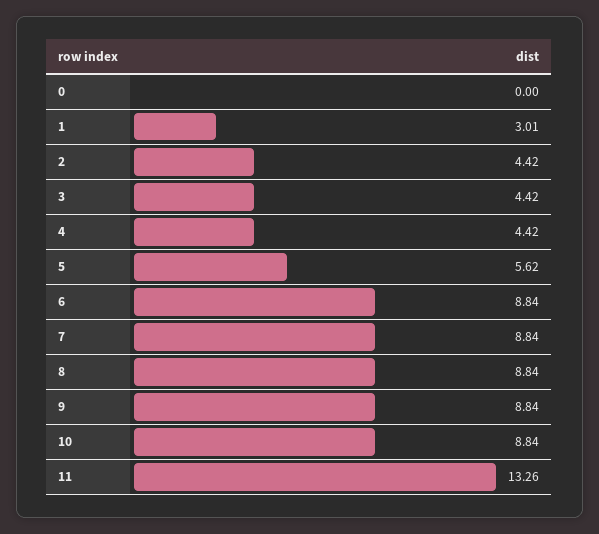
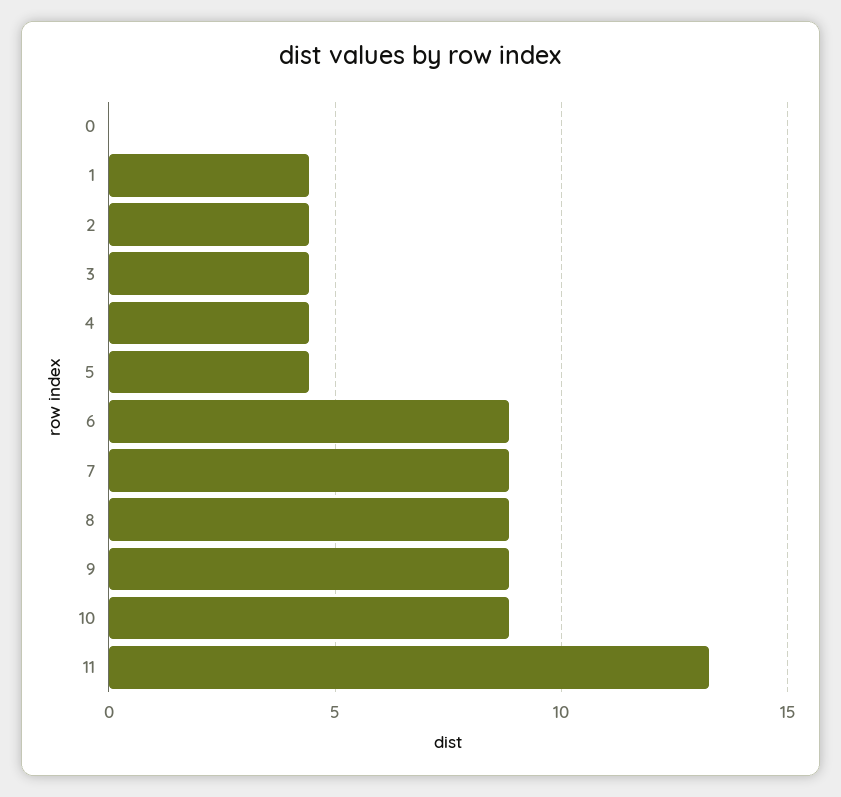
1: 3.01 -> 4.5
5: 5.62 -> 4.5

